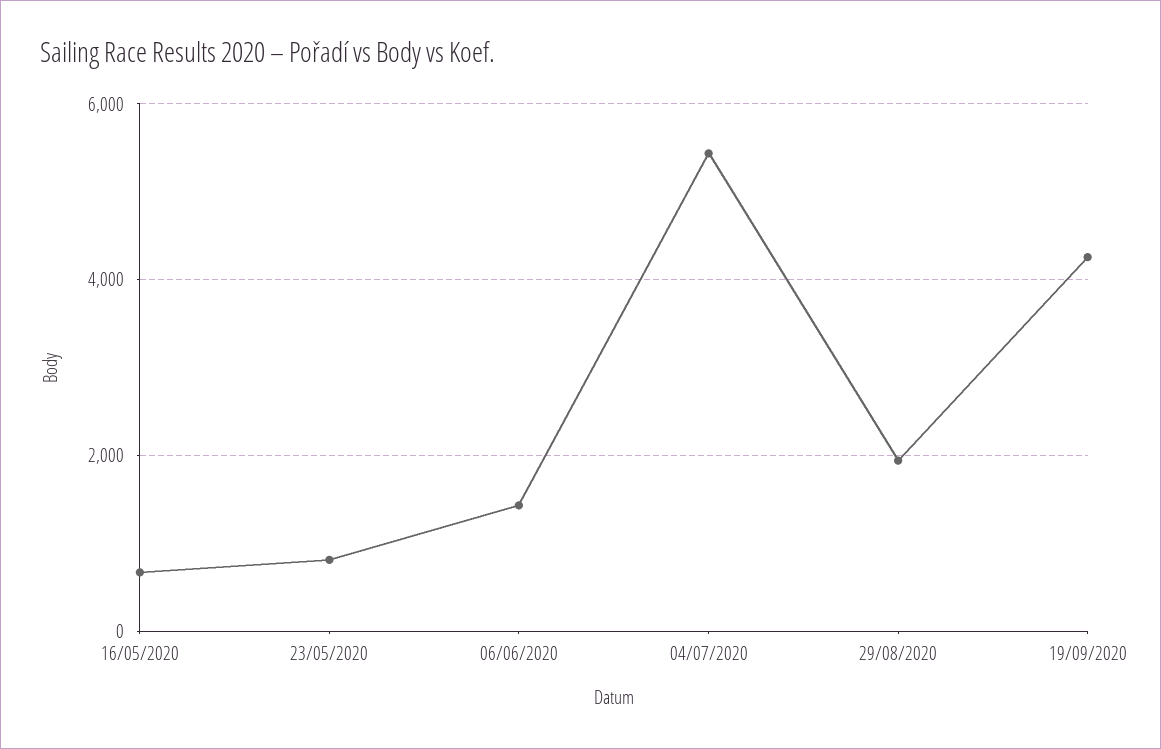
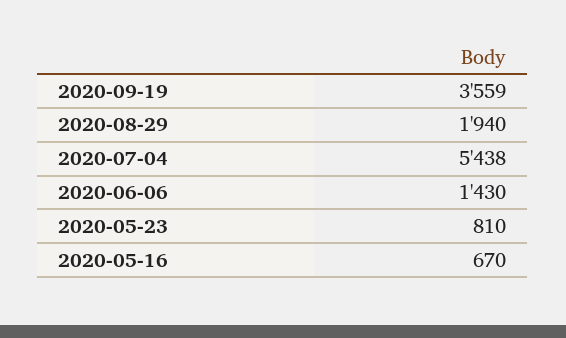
19/09/2020: 4200 -> 3559

